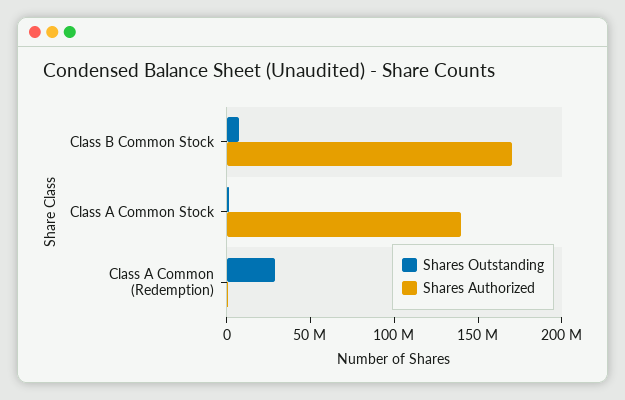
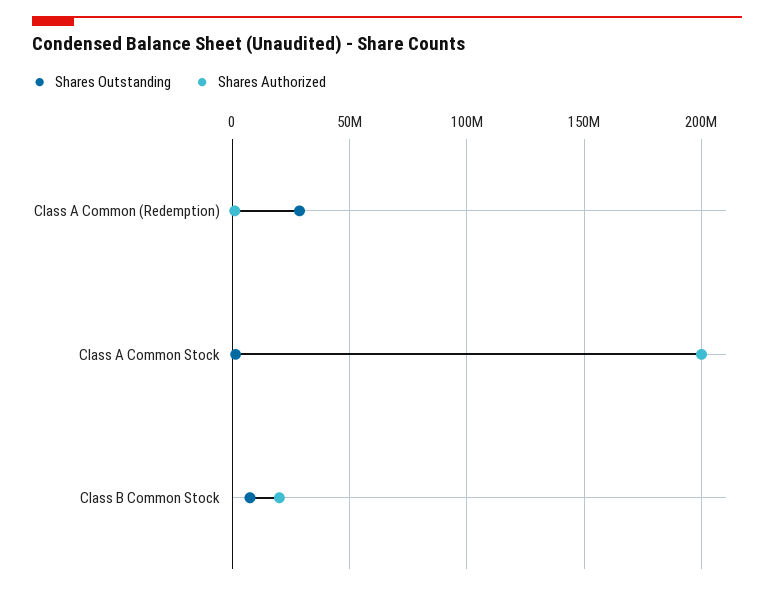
Shares Authorized, Class B Common Stock: 170000000 -> 20000000
Shares Authorized, Class A Common Stock: 140000000 -> 200000000

